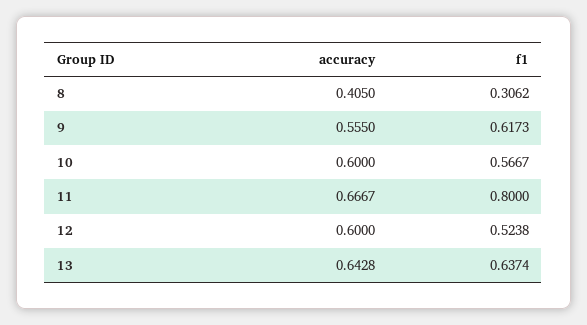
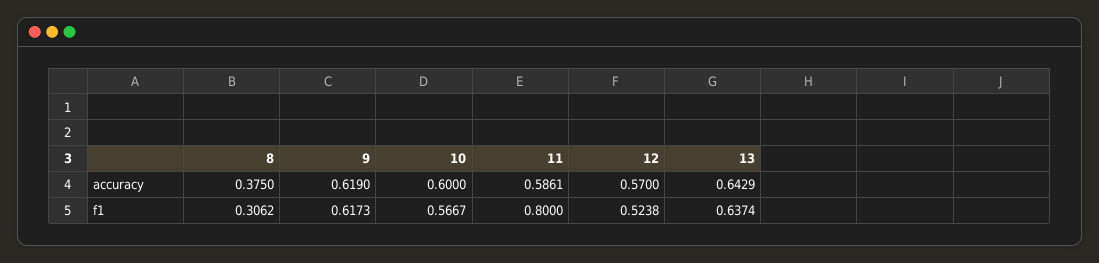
accuracy, 8: 0.405 -> 0.375
accuracy, 9: 0.555 -> 0.619
accuracy, 11: 0.6667 -> 0.5861
accuracy, 12: 0.6 -> 0.57
accuracy, 13: 0.6428 -> 0.6429

